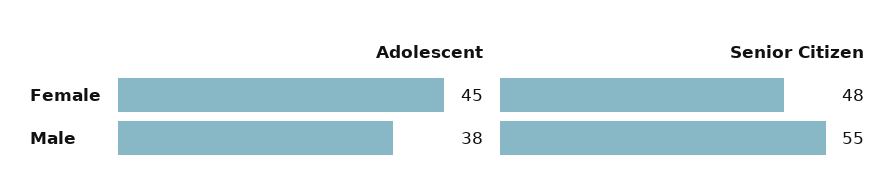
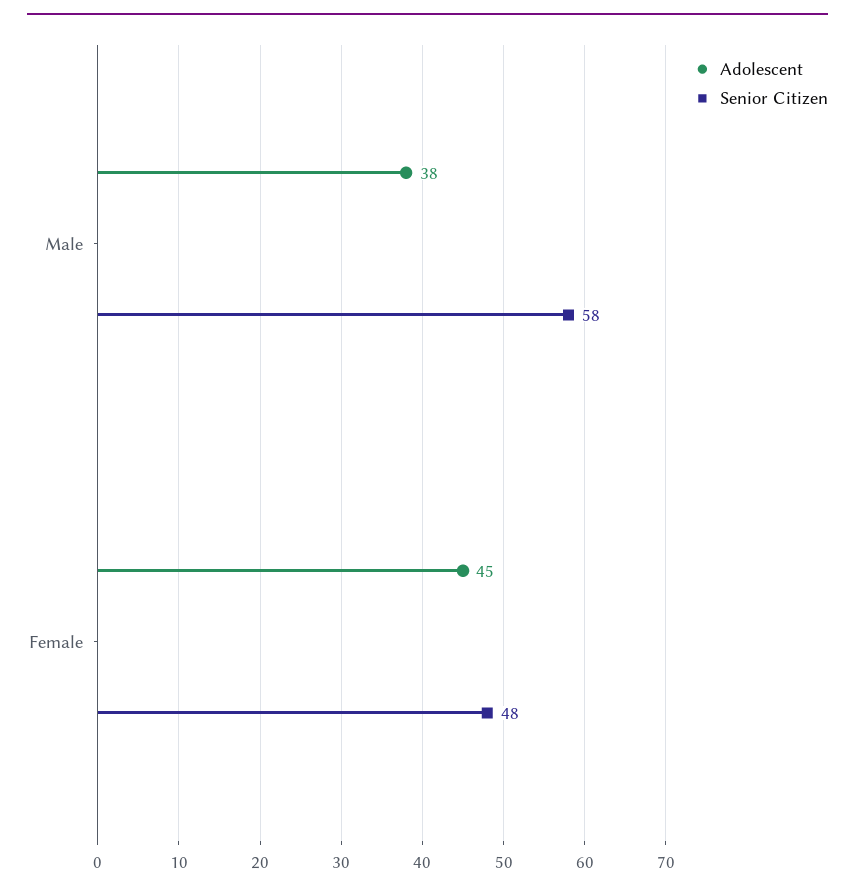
Senior Citizen, Male: 55 -> 58

